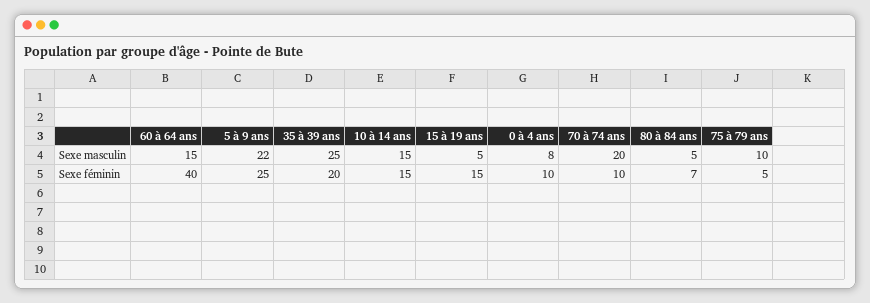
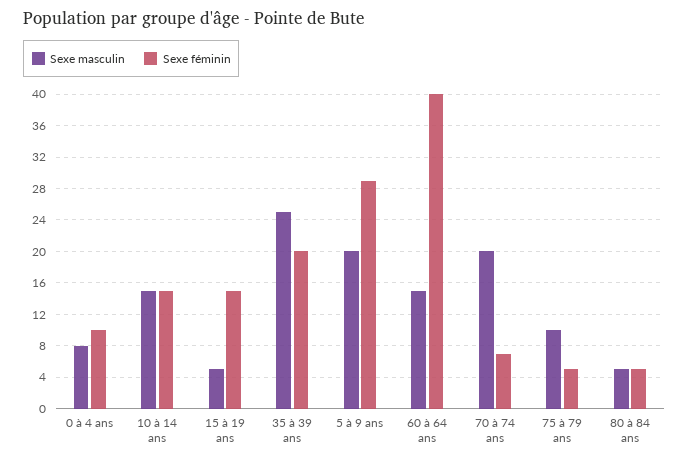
Sexe masculin, 5 à 9 ans: 22 -> 20
Sexe féminin, 5 à 9 ans: 25 -> 29
Sexe féminin, 70 à 74 ans: 10 -> 7
Sexe féminin, 80 à 84 ans: 7 -> 5

